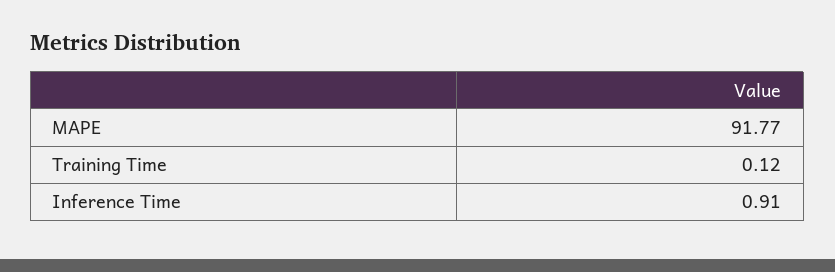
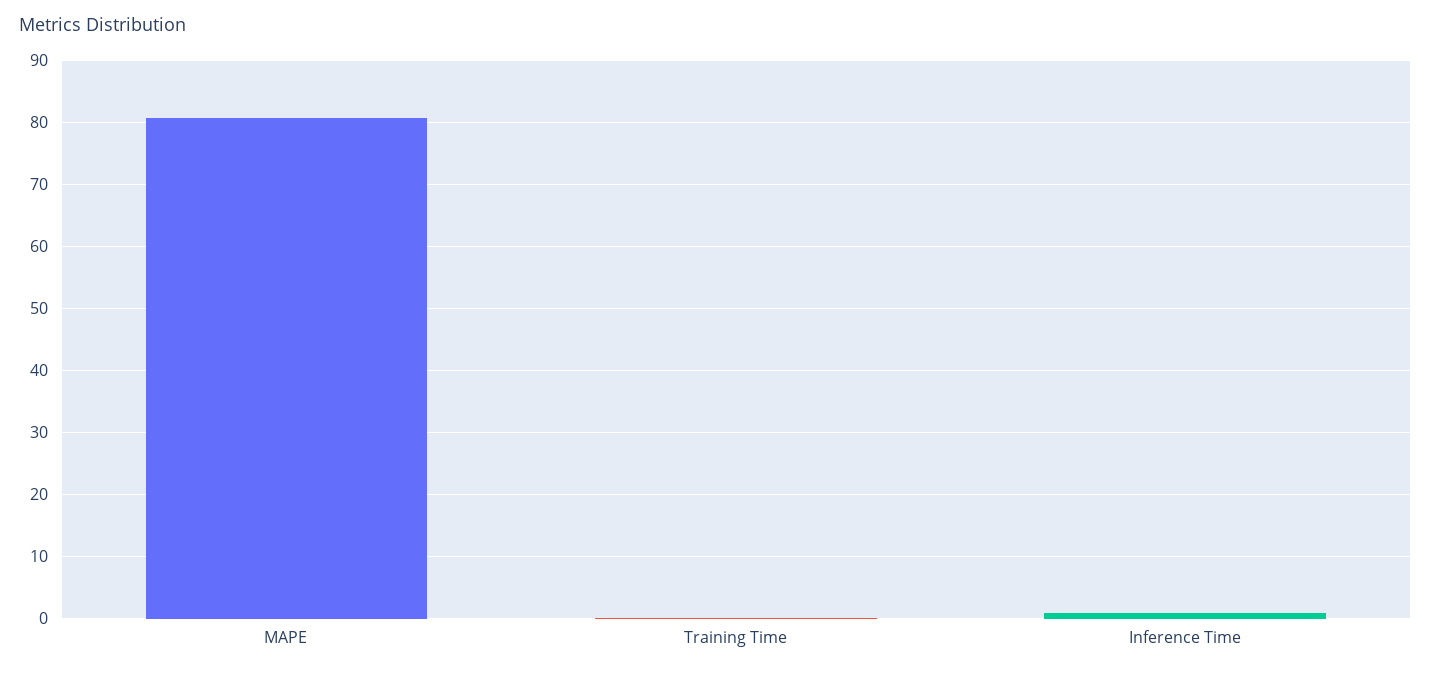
MAPE: 91.77 -> 81

